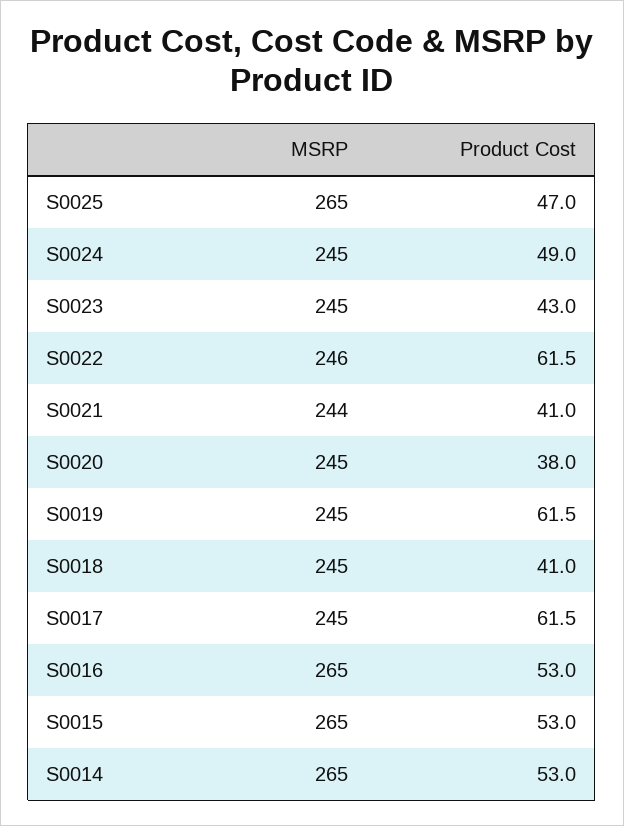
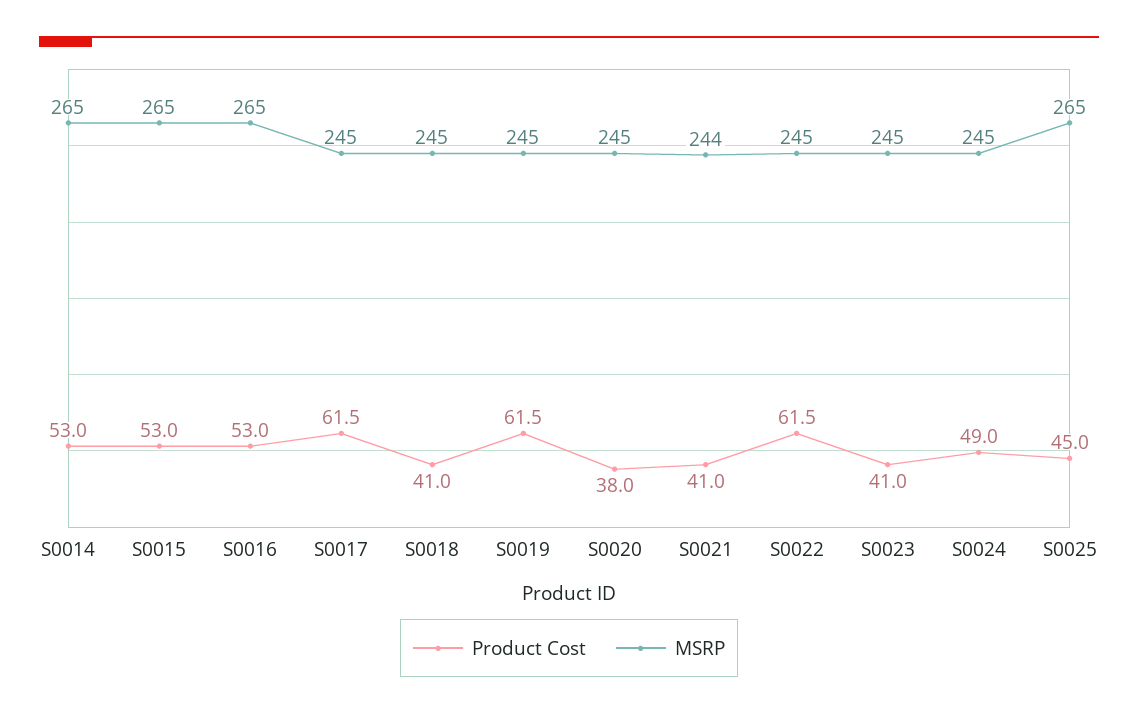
Product Cost, S0025: 47 -> 45
Product Cost, S0023: 43 -> 41
MSRP, S0022: 246 -> 245

